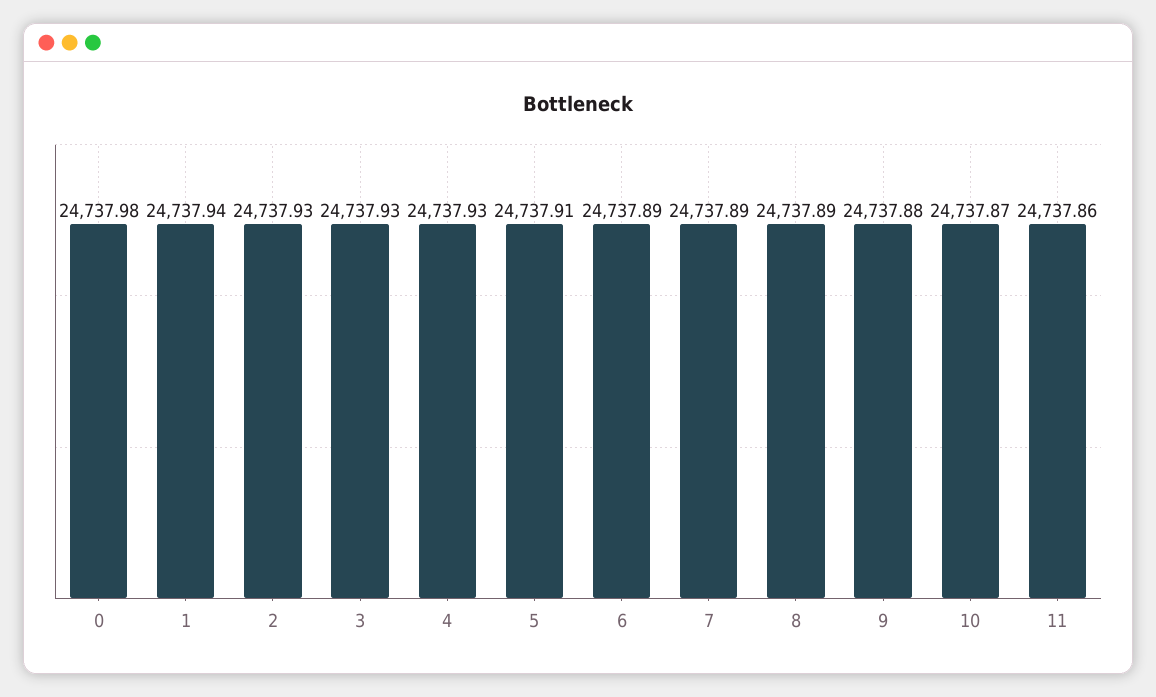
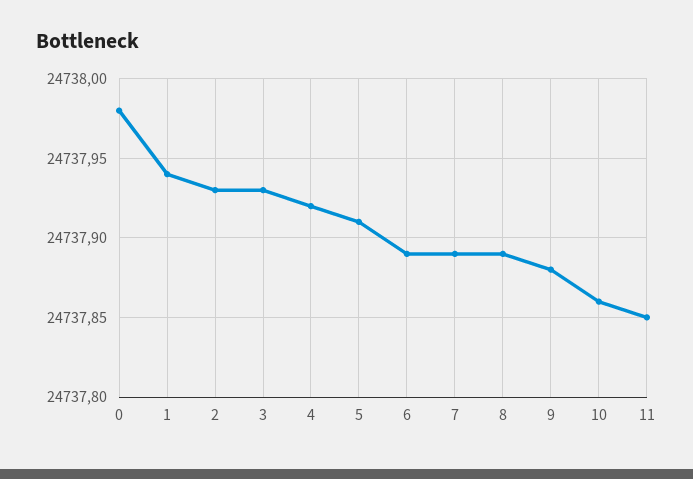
4: 24737.93 -> 24737.92
10: 24737.87 -> 24737.86
11: 24737.86 -> 24737.85

